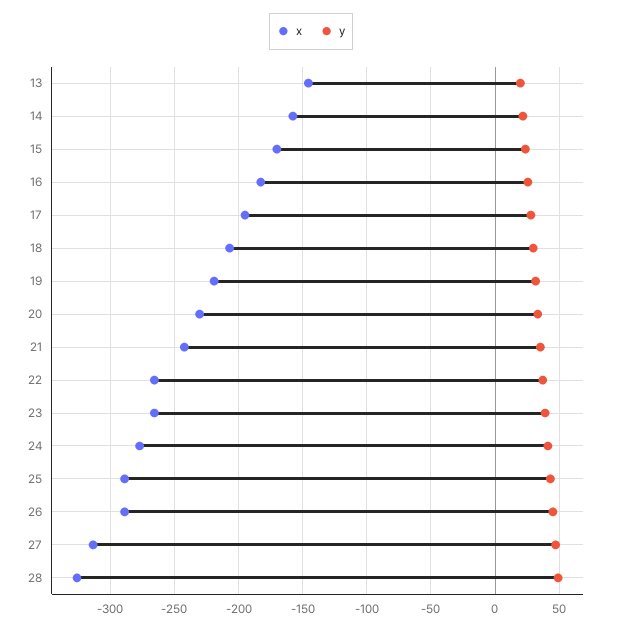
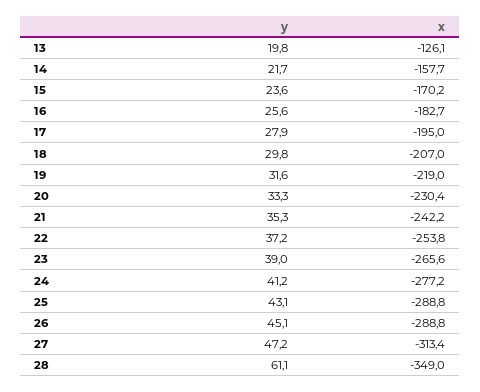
x, 13: -145 -> -126.1
x, 22: -265 -> -253.8
x, 28: -325 -> -349
y, 28: 50 -> 61.1

